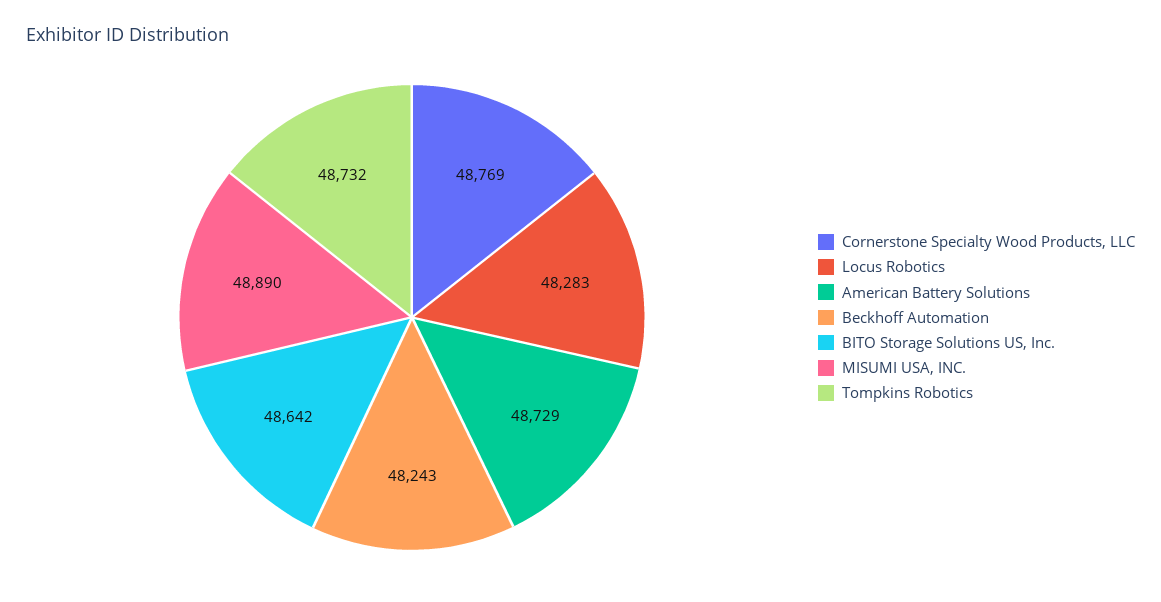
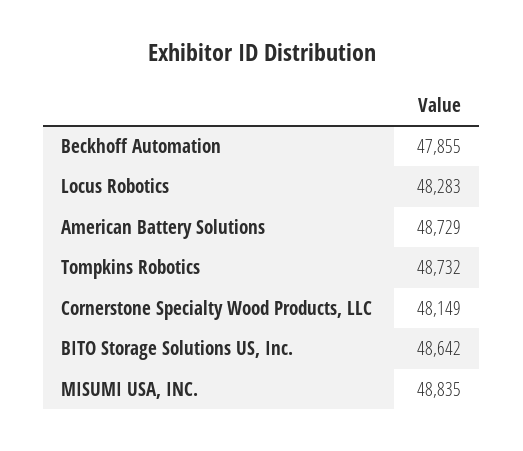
Cornerstone Specialty Wood Products, LLC: 48769 -> 48149
Beckhoff Automation: 48243 -> 47855
MISUMI USA, INC.: 48890 -> 48835

